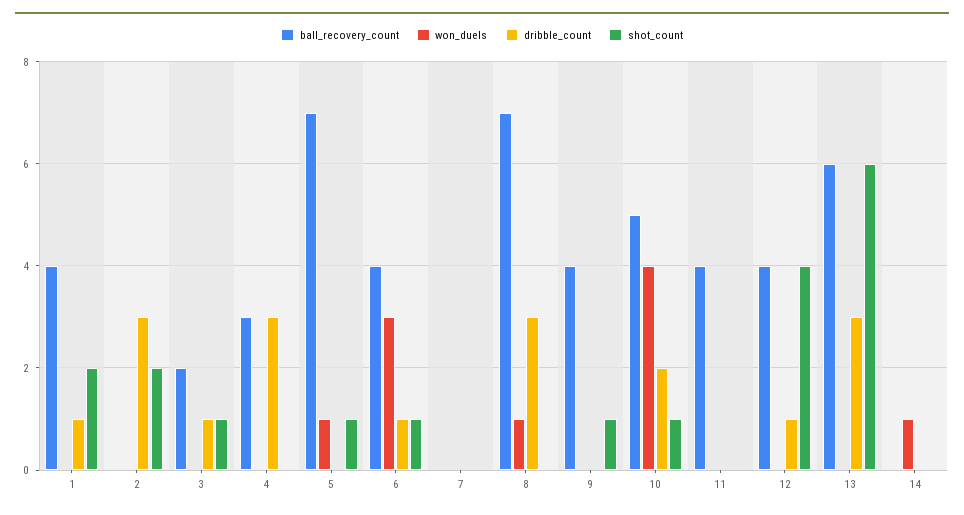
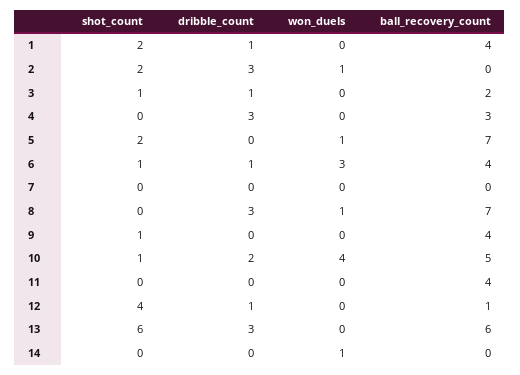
won_duels, 2: 0 -> 1
shot_count, 5: 1 -> 2
ball_recovery_count, 12: 4 -> 1

